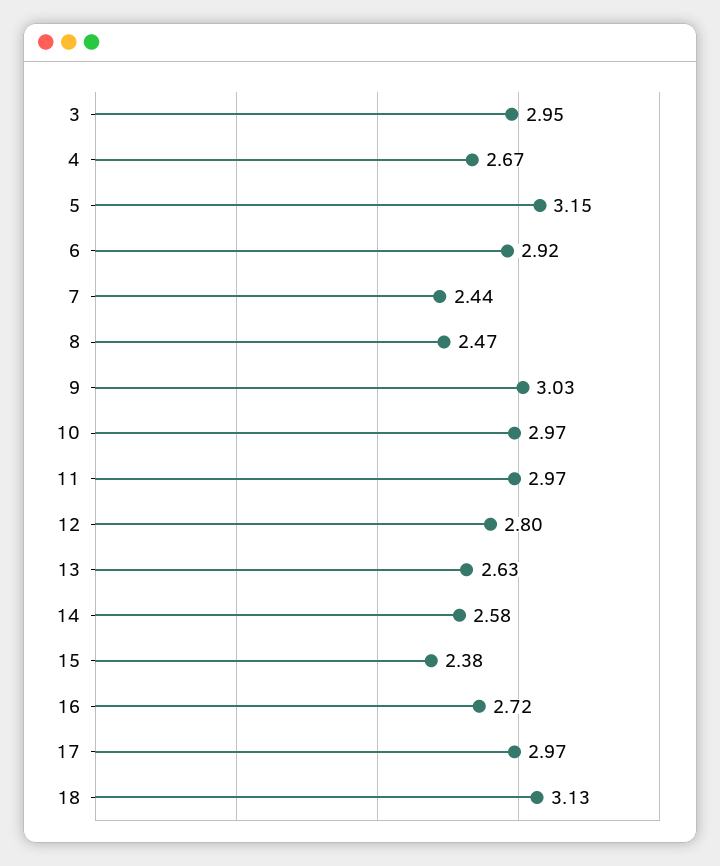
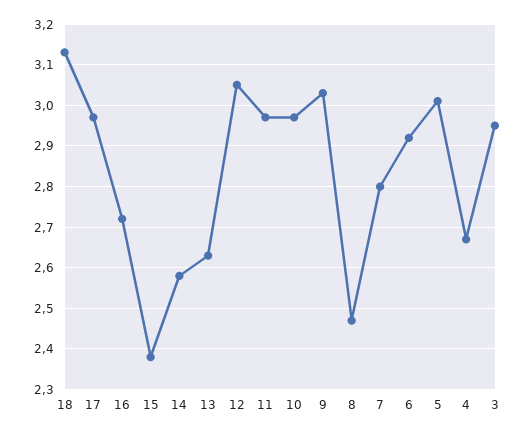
5: 3.15 -> 3
7: 2.44 -> 2.8
12: 2.8 -> 3.05

